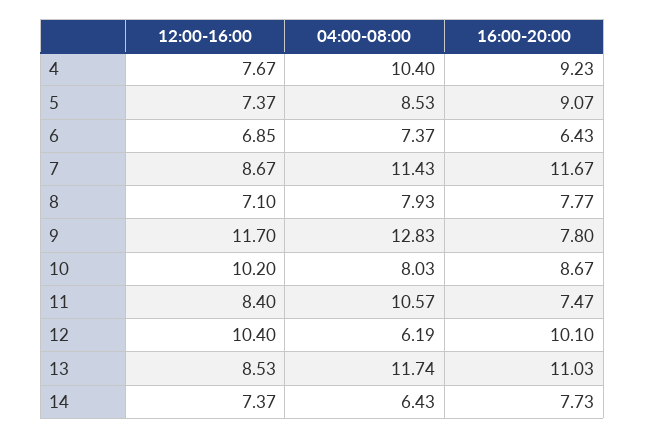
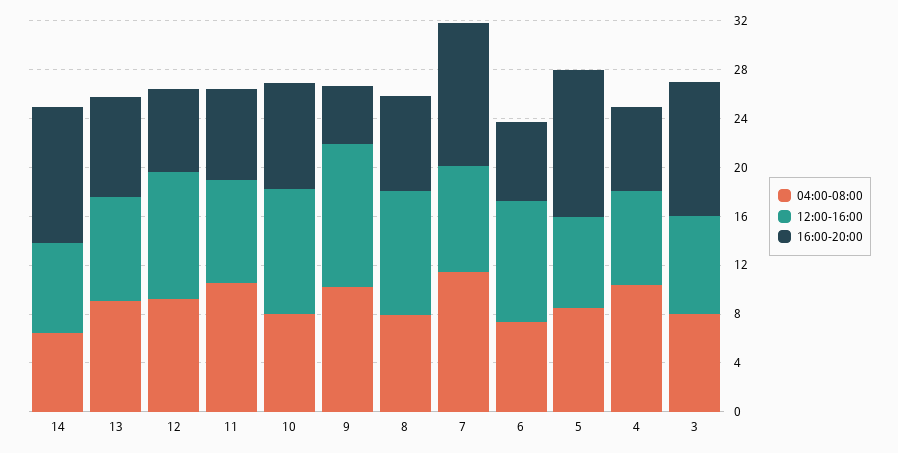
16:00-20:00, 4: 9.23 -> 7
16:00-20:00, 5: 9.07 -> 12
12:00-16:00, 6: 6.85 -> 10
12:00-16:00, 8: 7.1 -> 10
04:00-08:00, 9: 12.83 -> 10
16:00-20:00, 9: 7.8 -> 5
04:00-08:00, 12: 6.19 -> 9
16:00-20:00, 12: 10.1 -> 7
04:00-08:00, 13: 11.74 -> 9
16:00-20:00, 13: 11.03 -> 8
16:00-20:00, 14: 7.73 -> 11
04:00-08:00, 3: none -> 8
12:00-16:00, 3: none -> 8
16:00-20:00, 3: none -> 11

